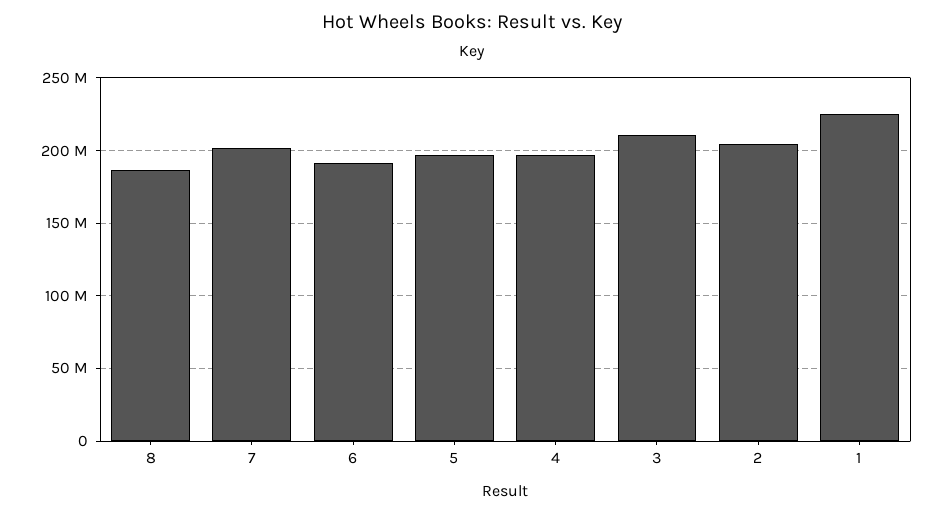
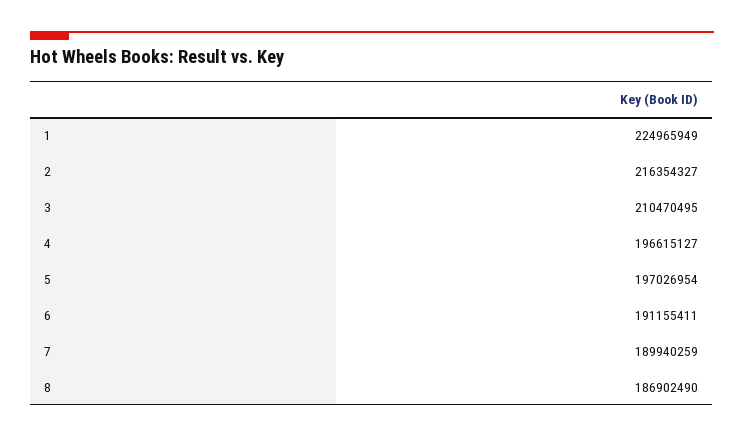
7: 200000000 -> 189940259
2: 205000000 -> 216354327

